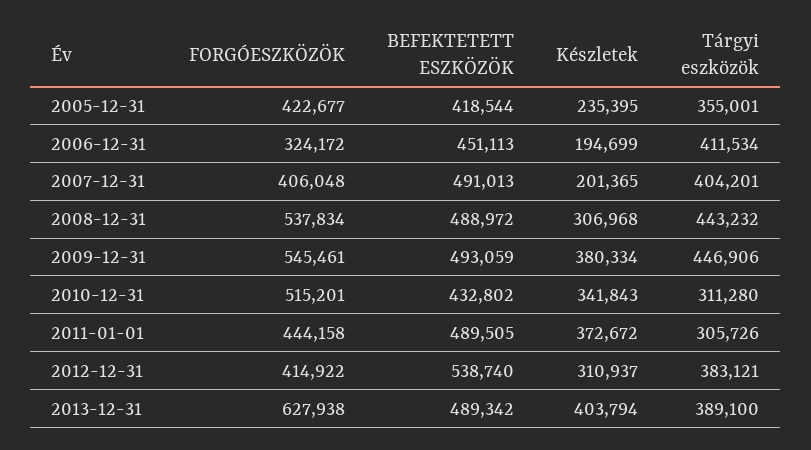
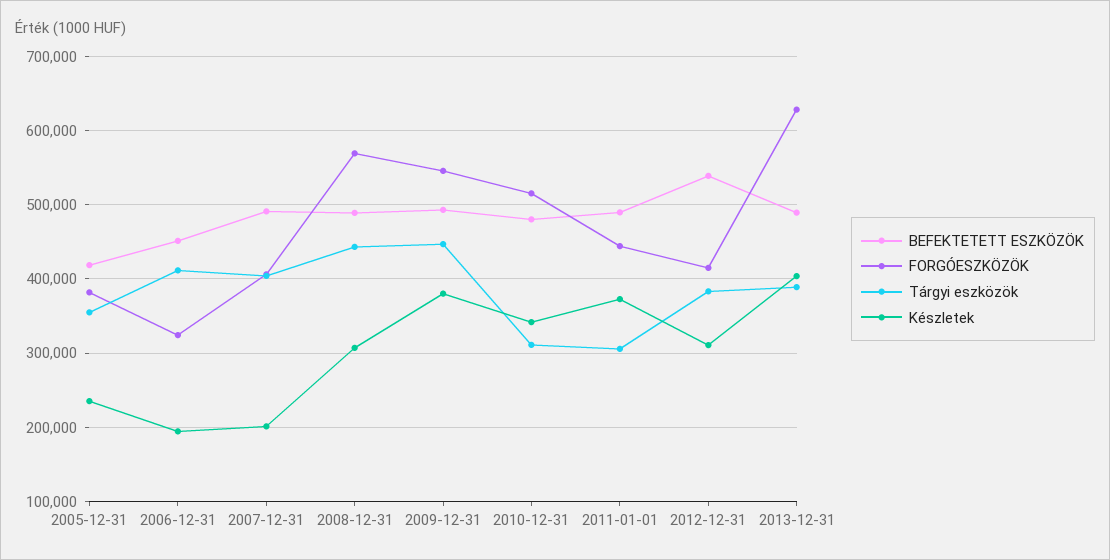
FORGÓESZKÖZÖK, 2005-12-31: 422677 -> 380000
FORGÓESZKÖZÖK, 2008-12-31: 537834 -> 570000
BEFEKTETETT ESZKÖZÖK, 2010-12-31: 432802 -> 480000

